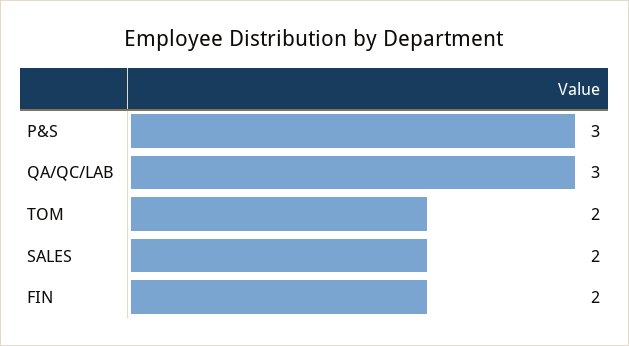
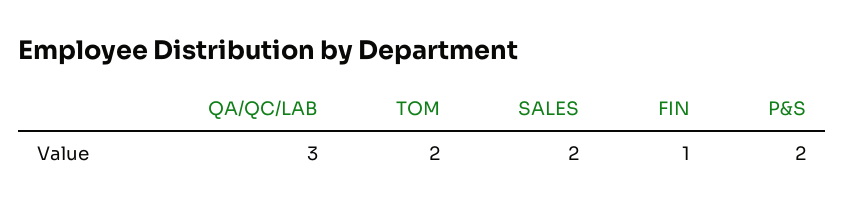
P&S: 3 -> 2
FIN: 2 -> 1

